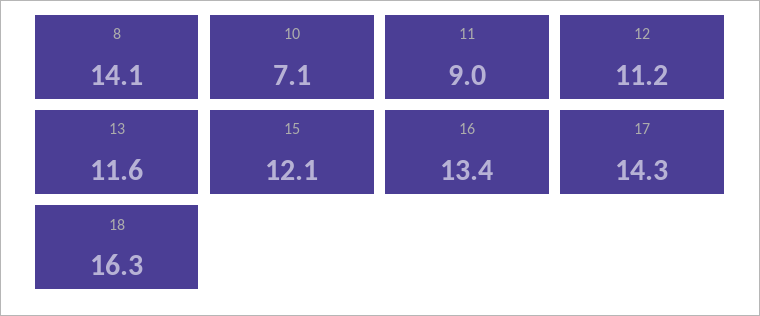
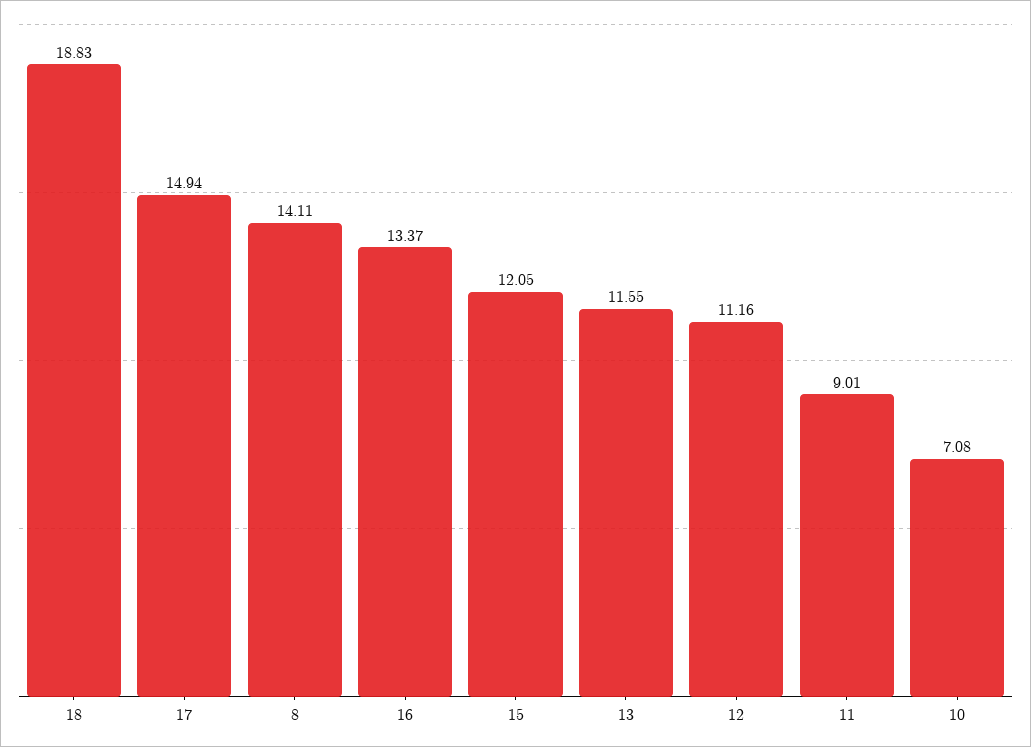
17: 14.3 -> 14.94
18: 16.3 -> 18.83

